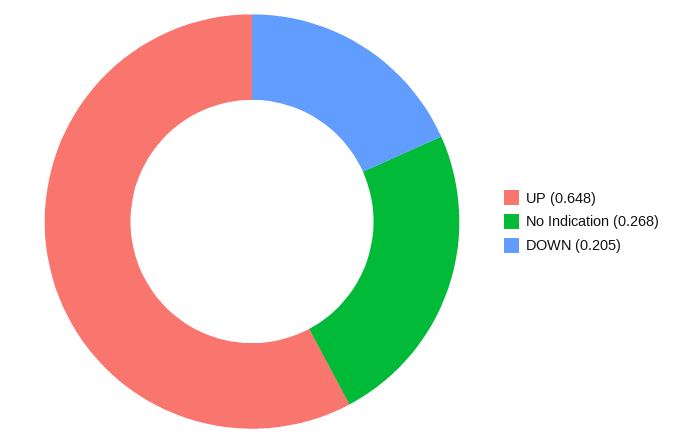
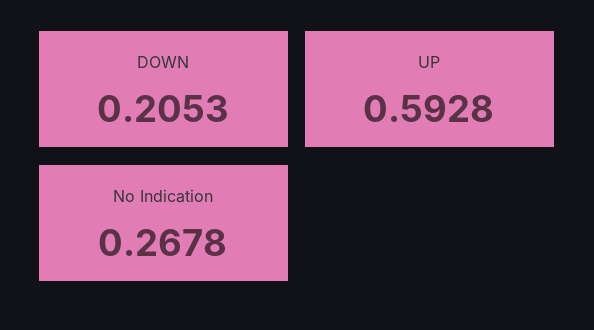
UP: 0.648 -> 0.5928

